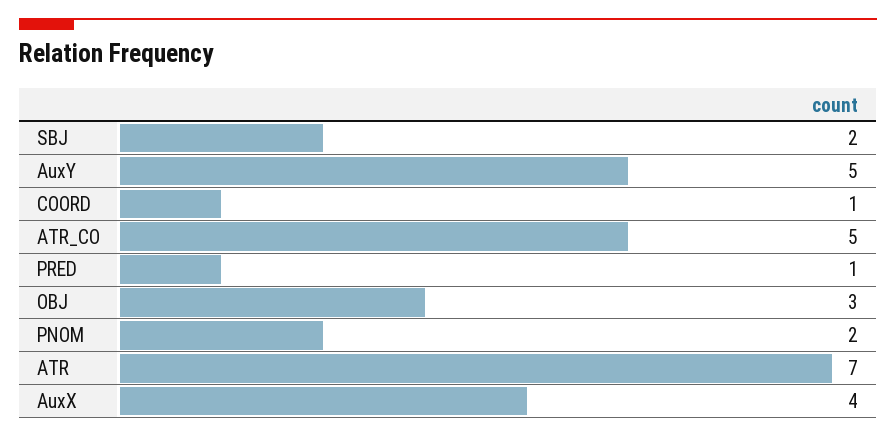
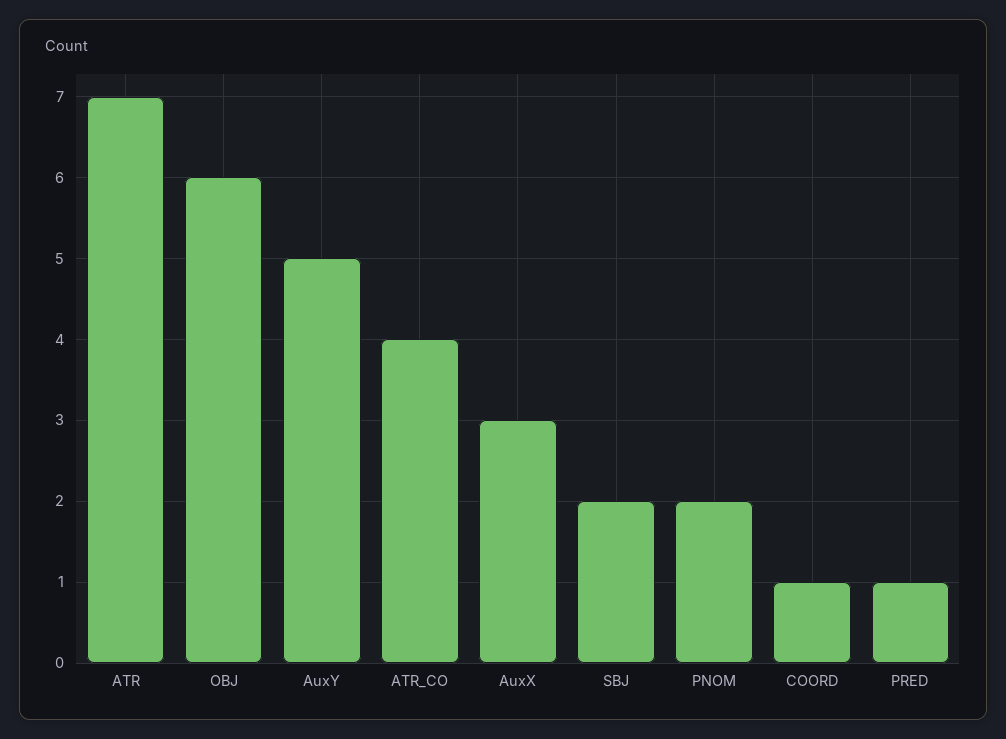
ATR_CO: 5 -> 4
OBJ: 3 -> 6
AuxX: 4 -> 3

